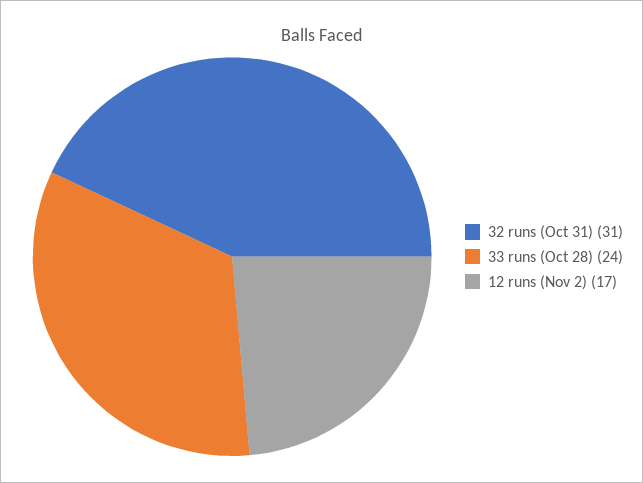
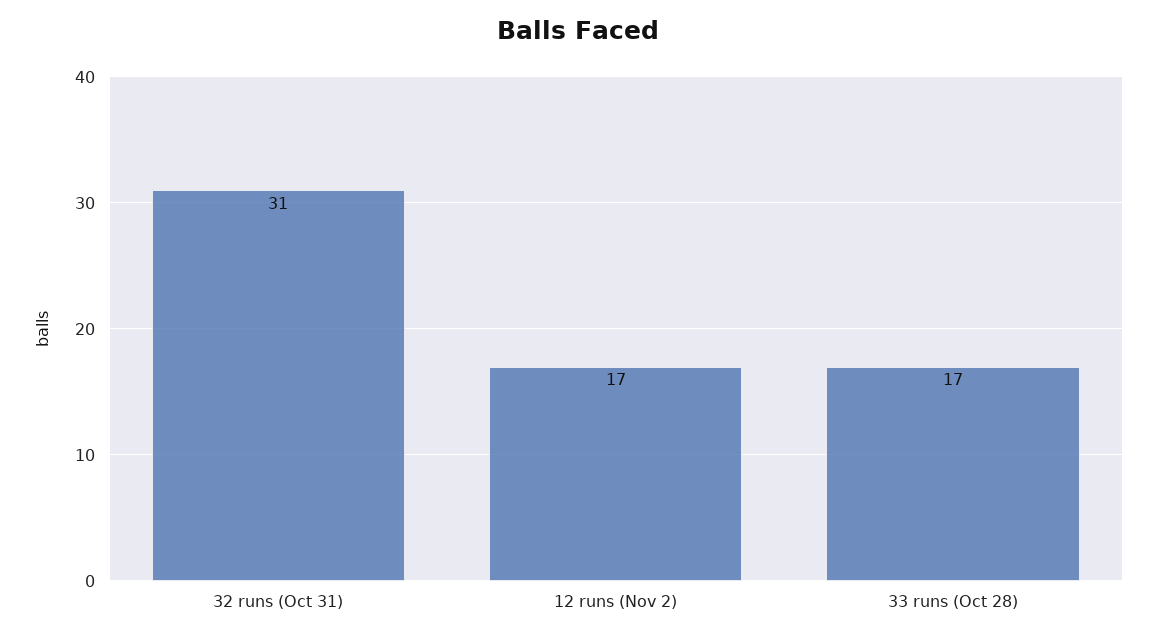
33 runs (Oct 28): 24 -> 17

